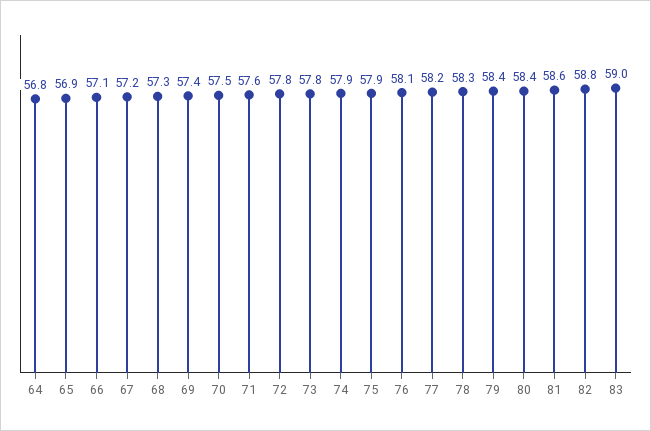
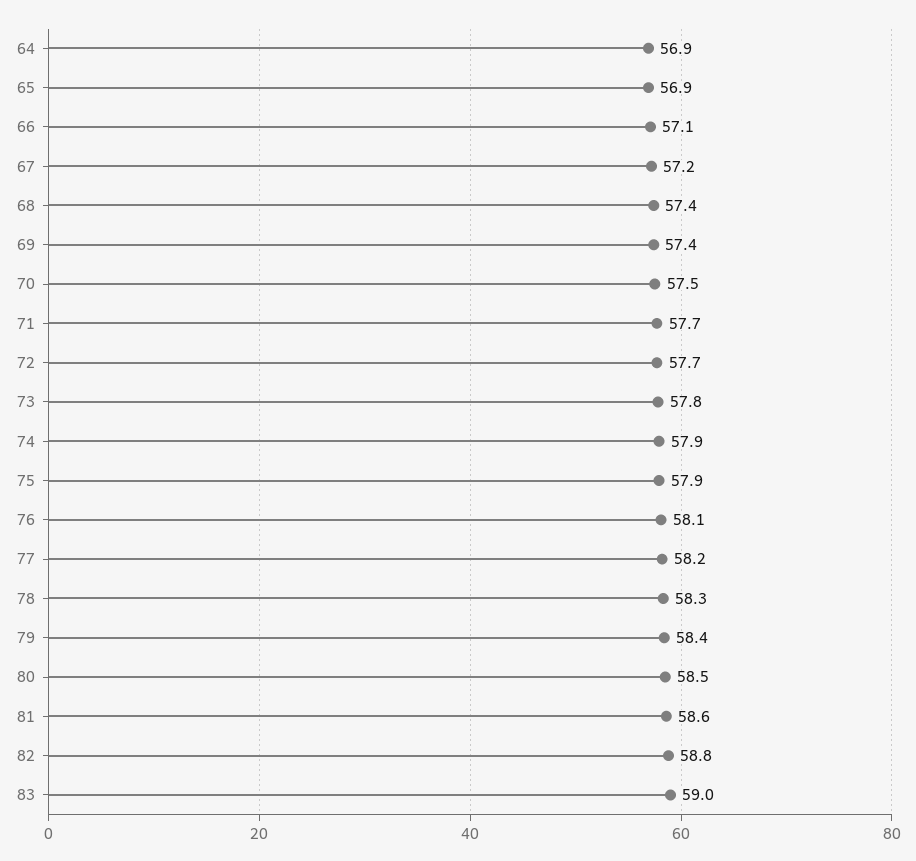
64: 56.8 -> 56.9
68: 57.3 -> 57.4
71: 57.6 -> 57.7
72: 57.8 -> 57.7
80: 58.4 -> 58.5

